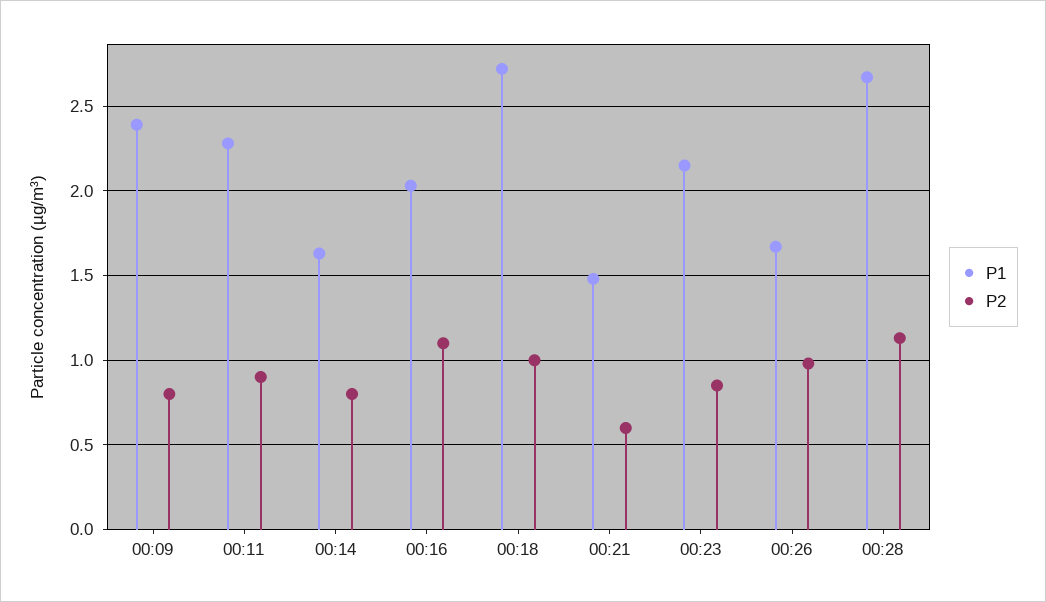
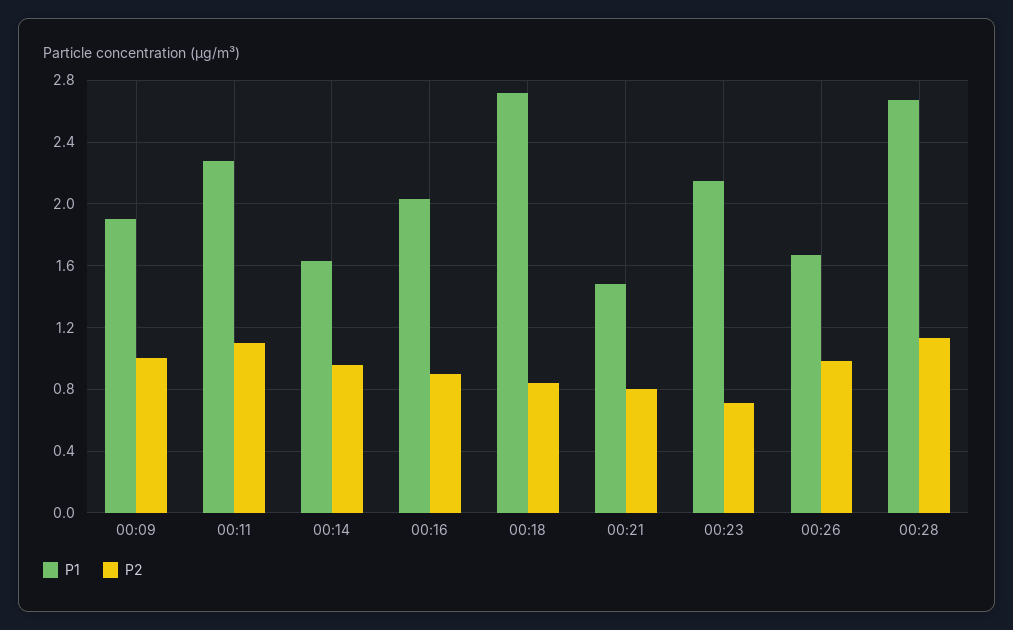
P1, 00:09: 2.4 -> 1.9
P2, 00:09: 0.8 -> 1
P2, 00:11: 0.9 -> 1.1
P2, 00:14: 0.8 -> 0.95
P2, 00:16: 1.1 -> 0.9
P2, 00:18: 1 -> 0.85
P2, 00:21: 0.6 -> 0.8
P2, 00:23: 0.85 -> 0.7

